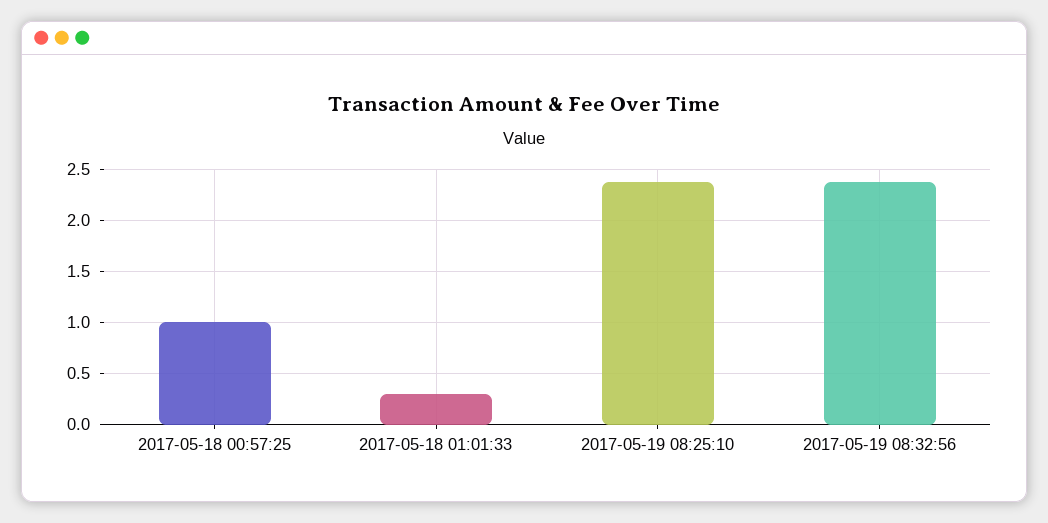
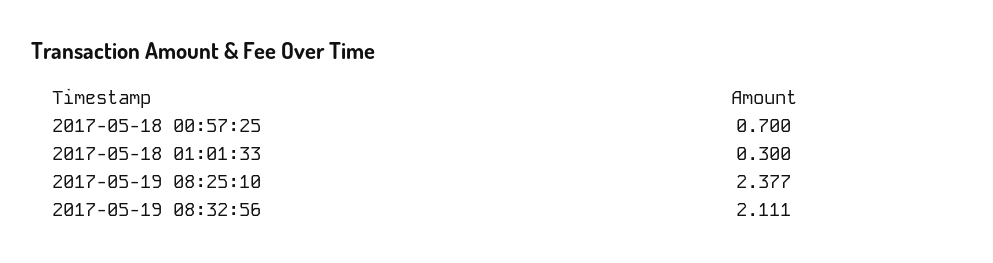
2017-05-18 00:57:25: 1 -> 0.7
2017-05-19 08:32:56: 2.4 -> 2.111

